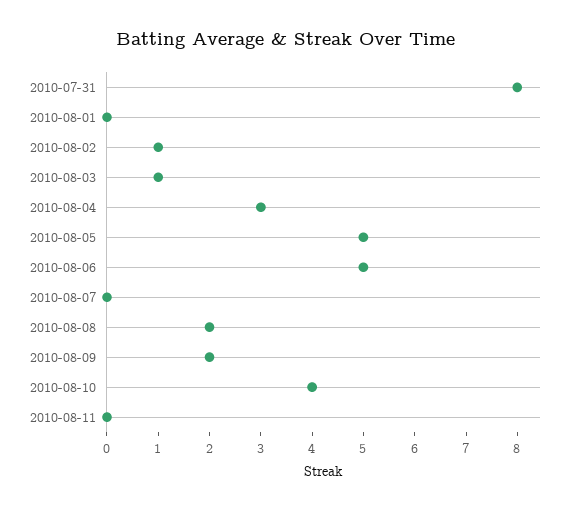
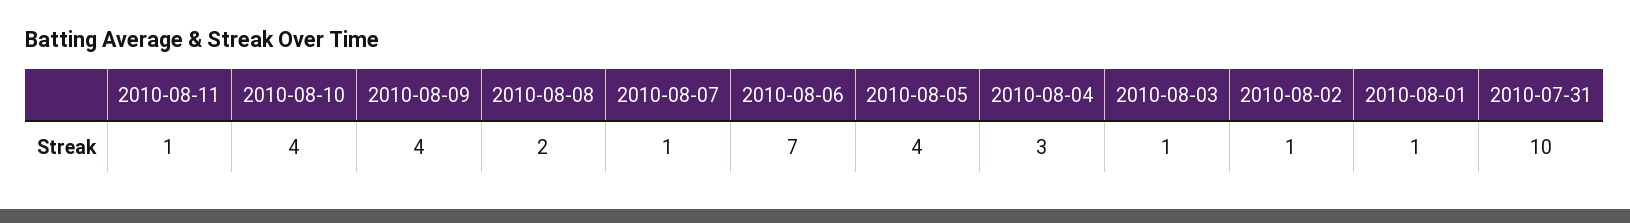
2010-07-31: 8 -> 10
2010-08-01: 0 -> 1
2010-08-05: 5 -> 4
2010-08-06: 5 -> 7
2010-08-07: 0 -> 1
2010-08-09: 2 -> 4
2010-08-11: 0 -> 1

